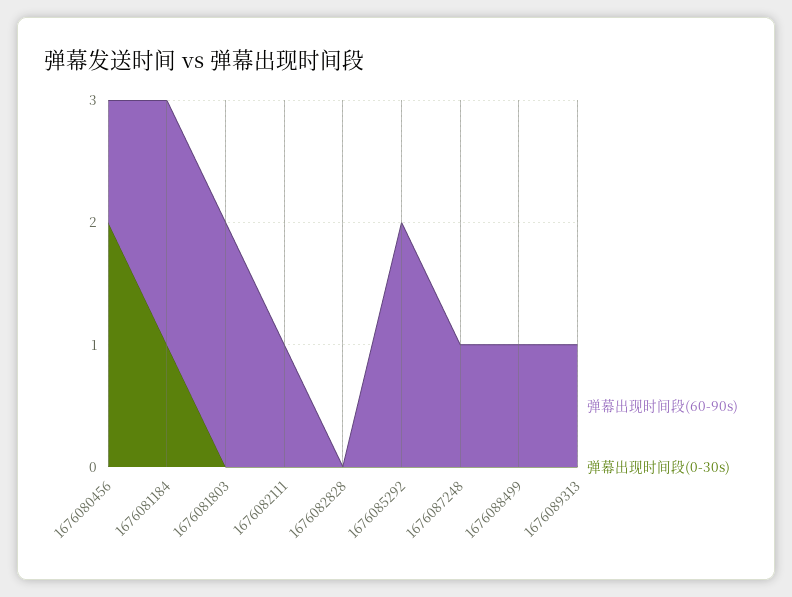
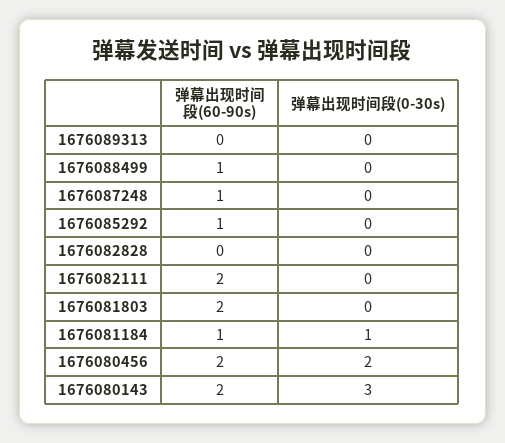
弹幕出现时间段(60-90s), 1676080456: 1 -> 2
弹幕出现时间段(60-90s), 1676081184: 2 -> 1
弹幕出现时间段(60-90s), 1676082111: 1 -> 2
弹幕出现时间段(60-90s), 1676085292: 2 -> 1
弹幕出现时间段(60-90s), 1676089313: 1 -> 0
弹幕出现时间段(60-90s), 1676080143: none -> 2
弹幕出现时间段(0-30s), 1676080143: none -> 3

